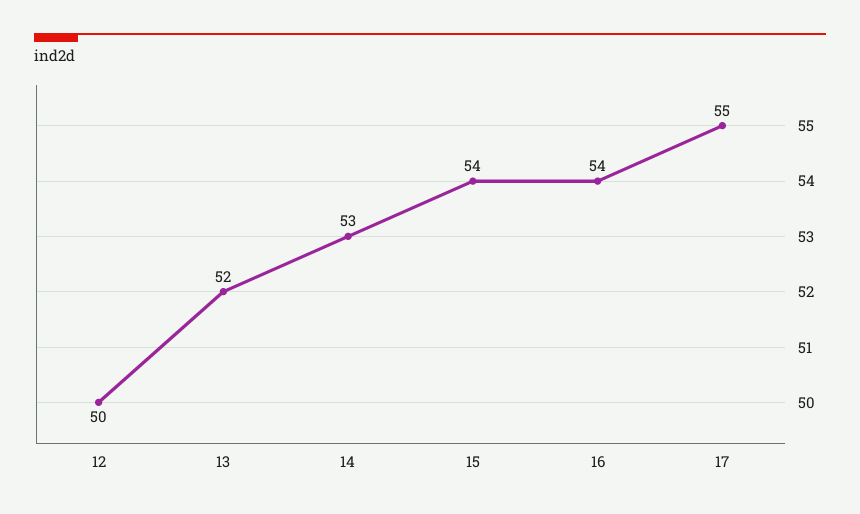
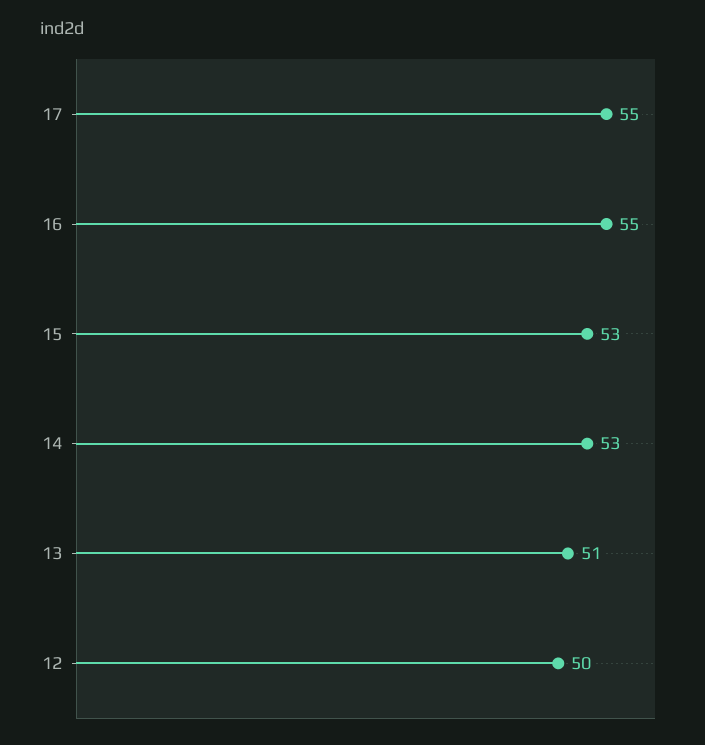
13: 52 -> 51
15: 54 -> 53
16: 54 -> 55

